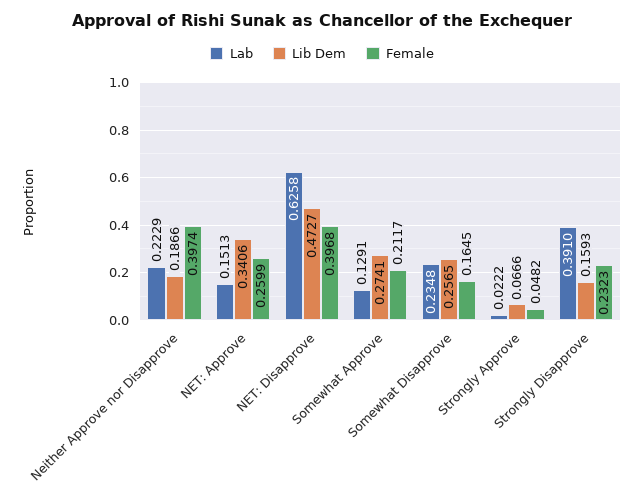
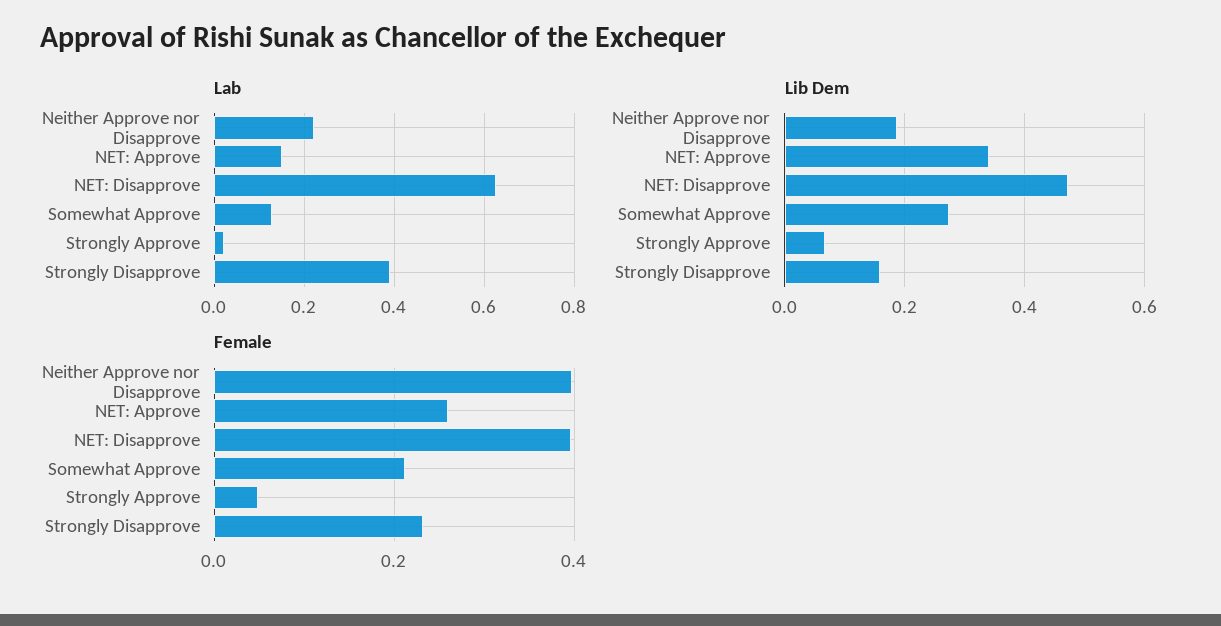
Lab, Somewhat Disapprove: 0.2348 -> none
Lib Dem, Somewhat Disapprove: 0.2565 -> none
Female, Somewhat Disapprove: 0.1645 -> none

